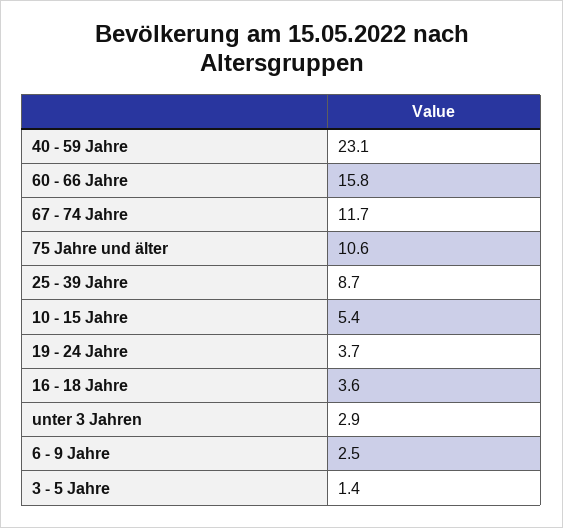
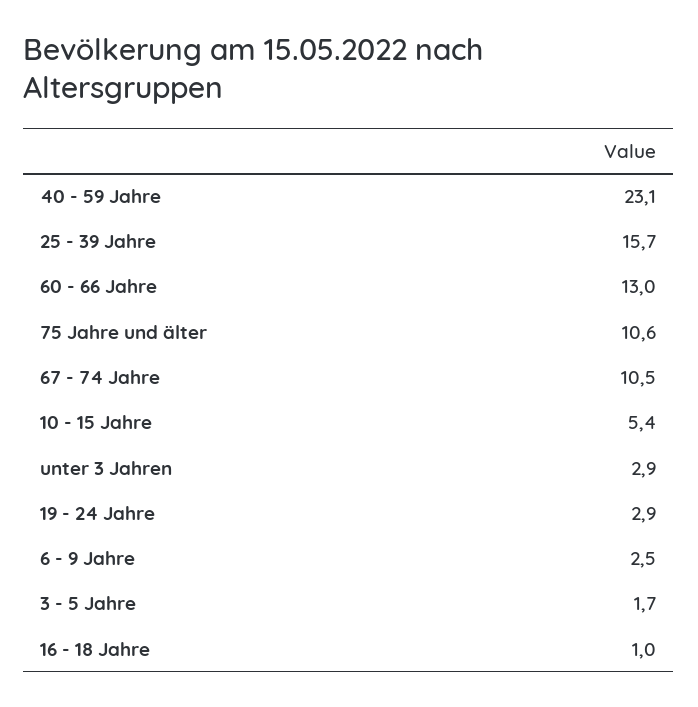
60 - 66 Jahre: 15.8 -> 13
67 - 74 Jahre: 11.7 -> 10.5
25 - 39 Jahre: 8.7 -> 15.7
19 - 24 Jahre: 3.7 -> 2.9
16 - 18 Jahre: 3.6 -> 1
3 - 5 Jahre: 1.4 -> 1.7

